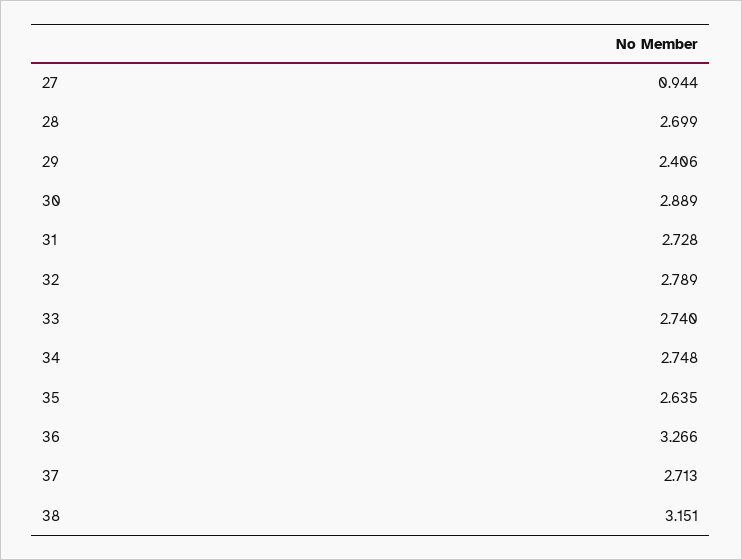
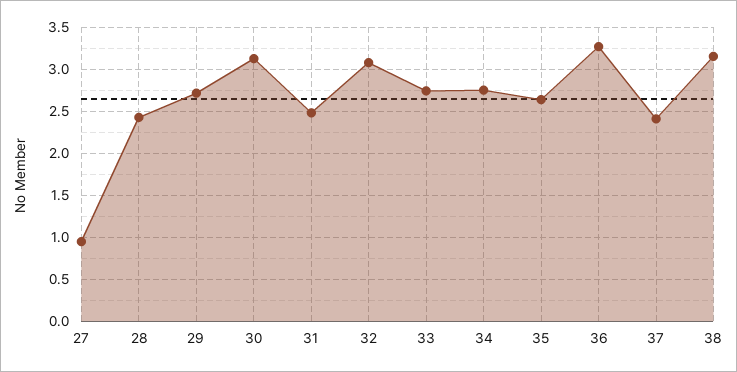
28: 2.699 -> 2.4
29: 2.406 -> 2.7
30: 2.889 -> 3.1
31: 2.728 -> 2.5
32: 2.789 -> 3.1
37: 2.713 -> 2.4

